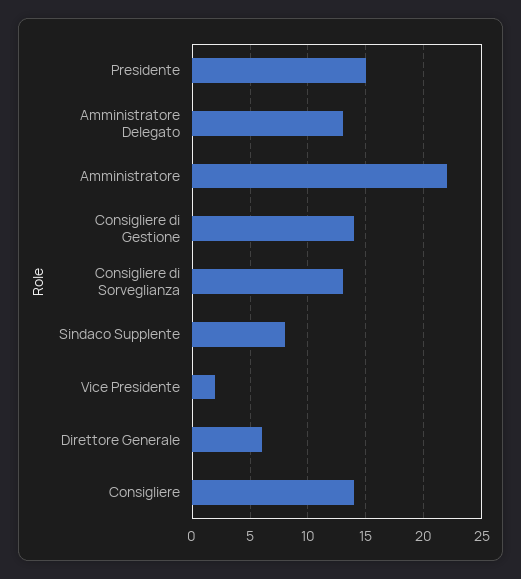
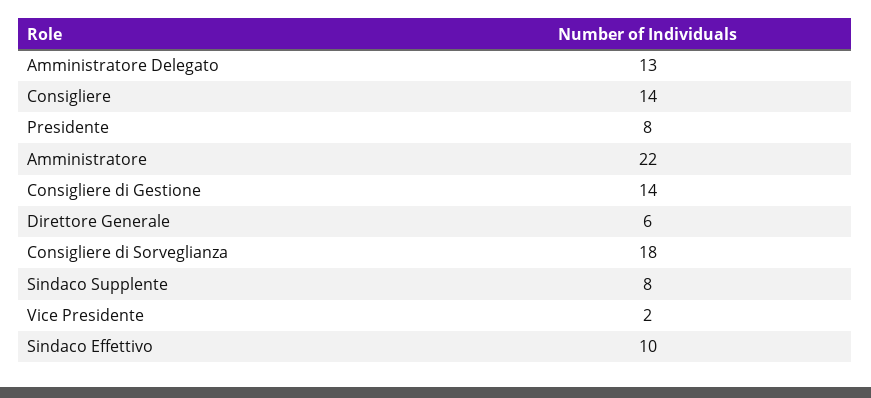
Presidente: 15 -> 8
Consigliere di Sorveglianza: 13 -> 18
Sindaco Effettivo: none -> 10

